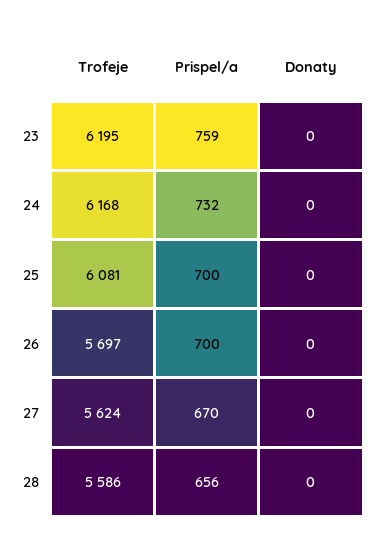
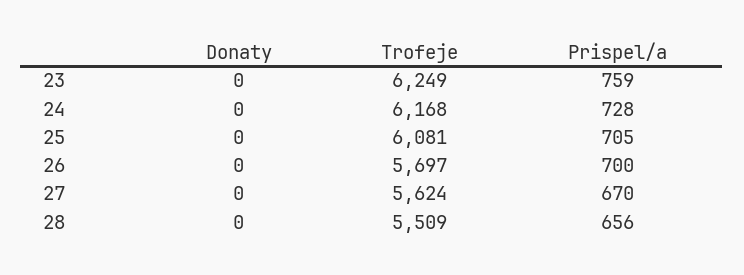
Trofeje, 23: 6195 -> 6249
Prispel/a, 24: 732 -> 728
Prispel/a, 25: 700 -> 705
Trofeje, 28: 5586 -> 5509

